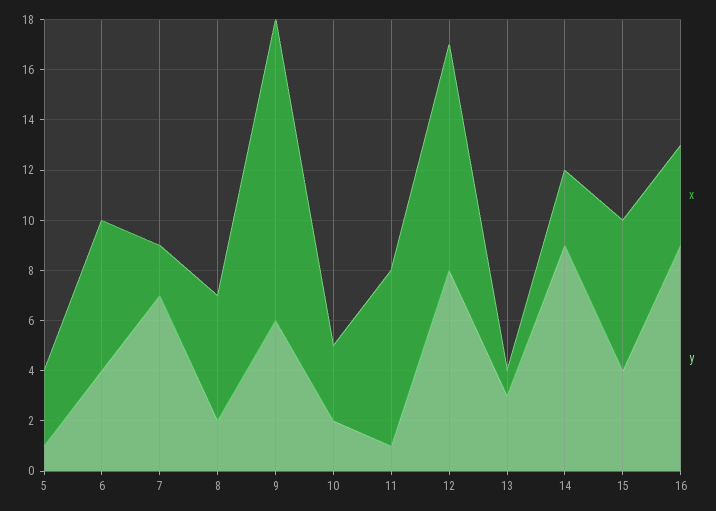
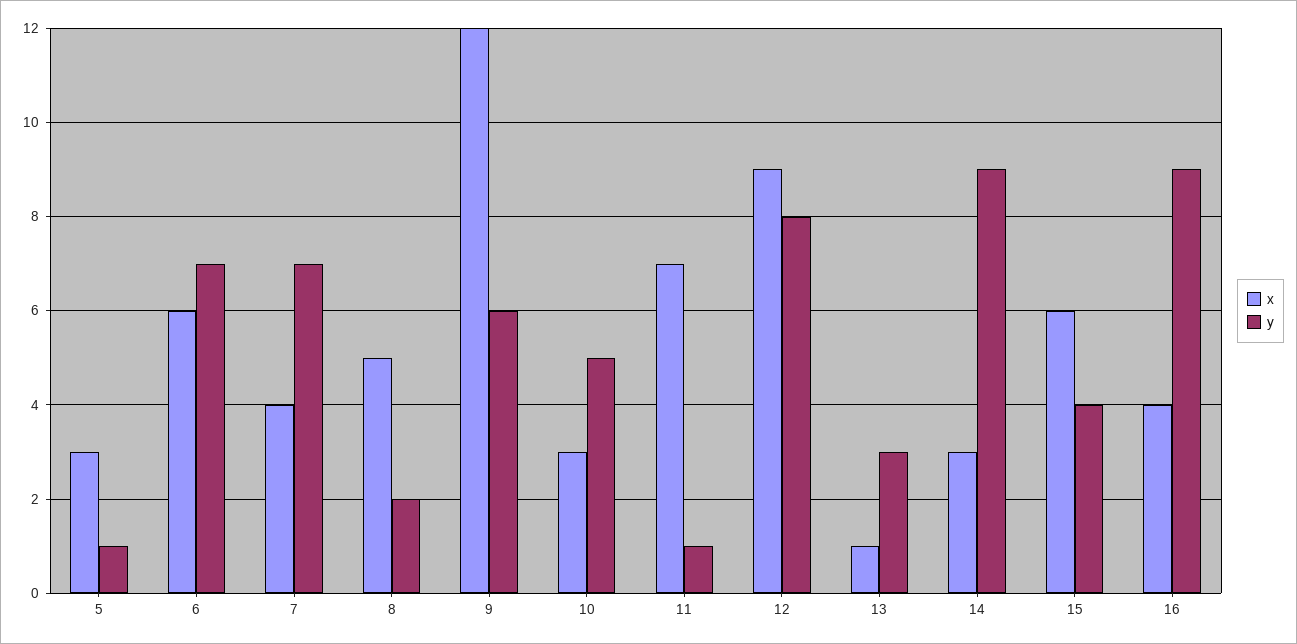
y, 6: 4 -> 7
x, 7: 2 -> 4
y, 10: 2 -> 5

